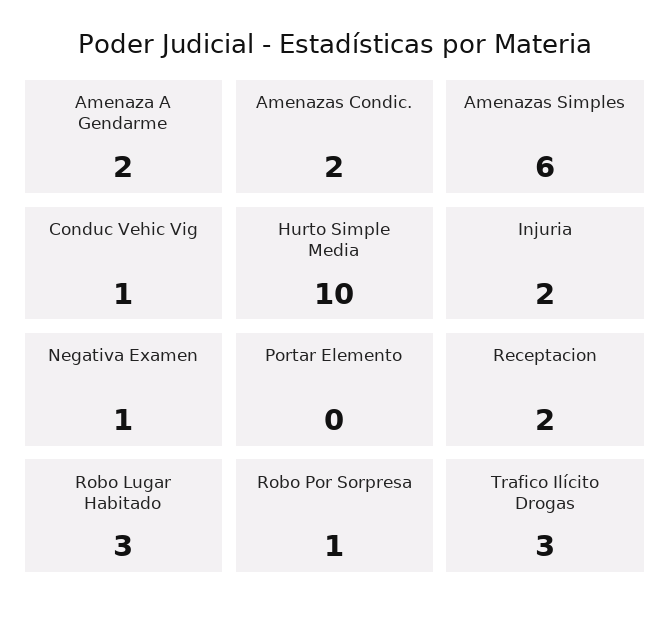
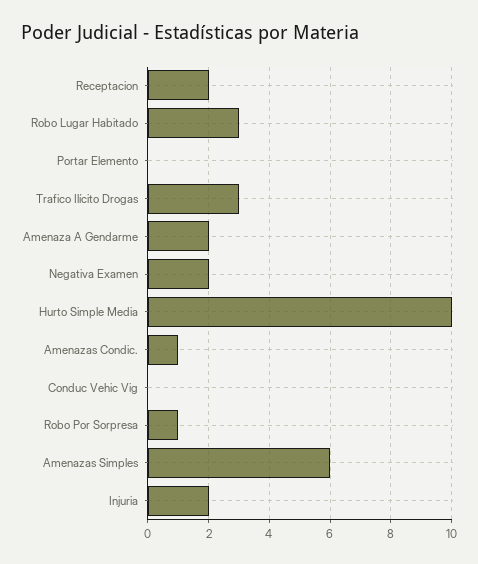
Amenazas Condic.: 2 -> 1
Conduc Vehic Vig: 1 -> 0
Negativa Examen: 1 -> 2

